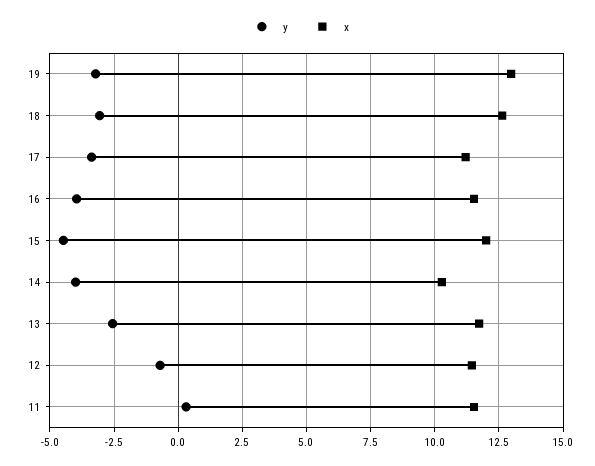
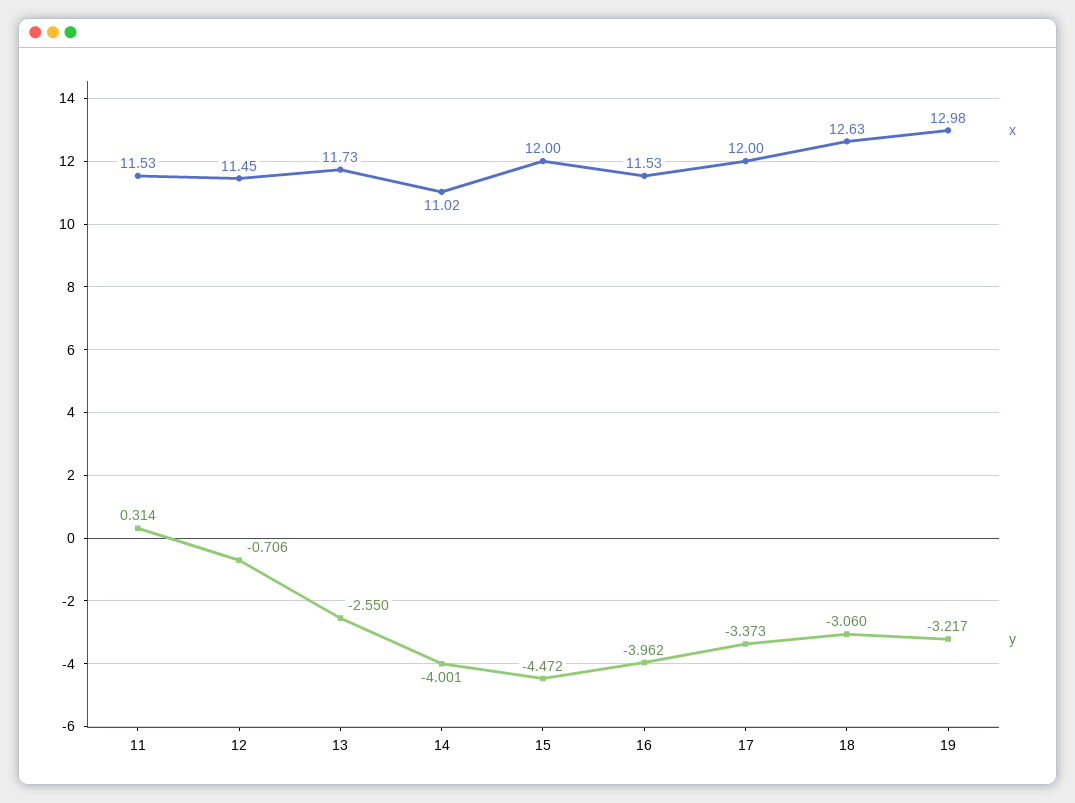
x, 17: 11.25 -> 12
x, 14: 10.25 -> 11.02

